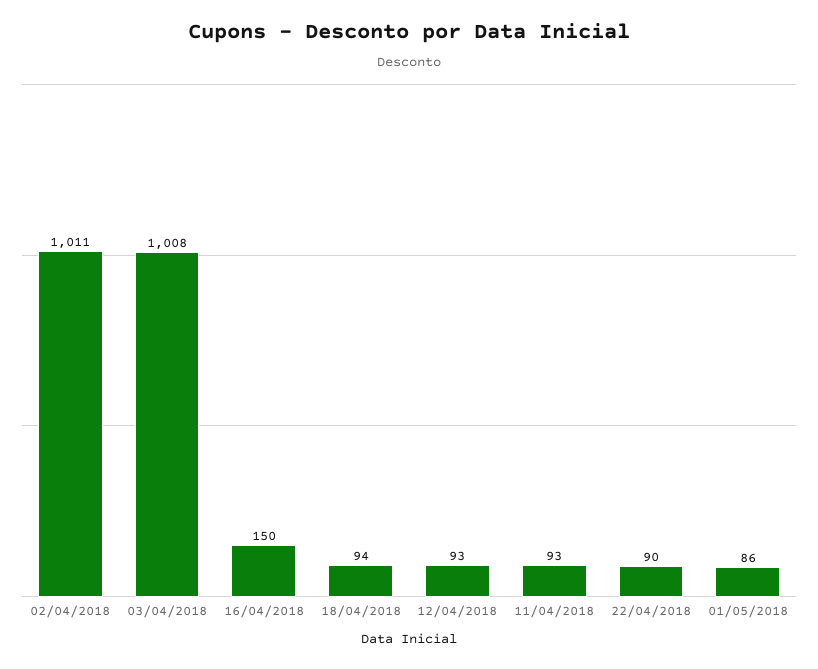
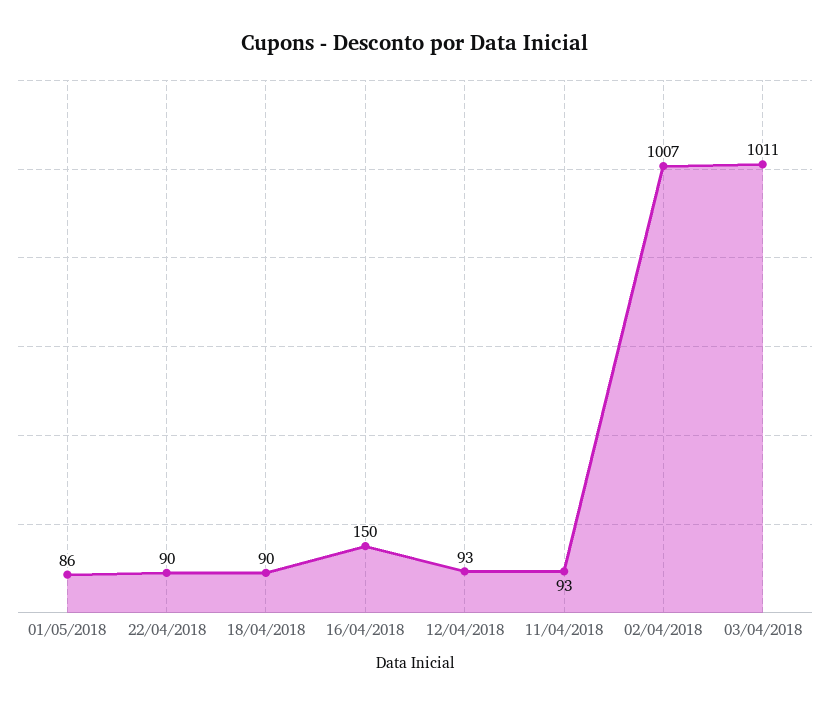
02/04/2018: 1011 -> 1007
03/04/2018: 1008 -> 1011
18/04/2018: 94 -> 90

